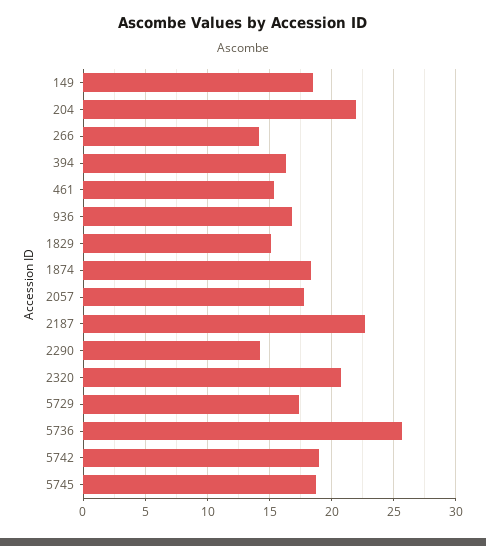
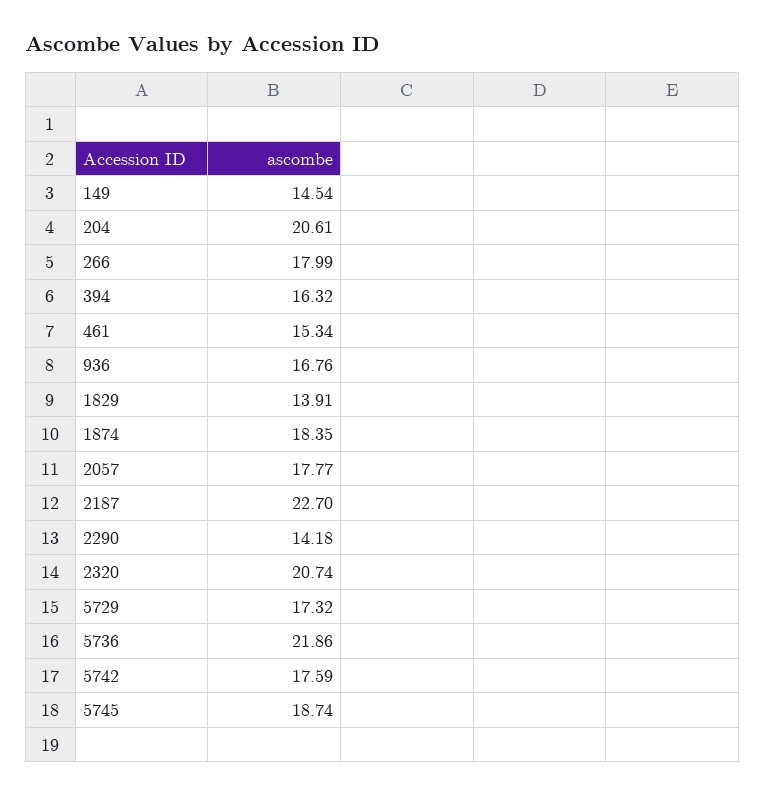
149: 18.5 -> 14.54
204: 22 -> 20.61
266: 14 -> 17.99
1829: 15 -> 13.91
5736: 25.5 -> 21.86
5742: 19 -> 17.59

